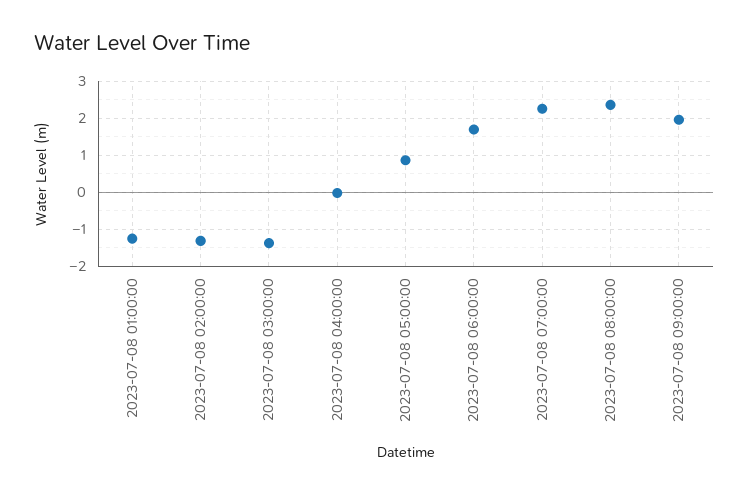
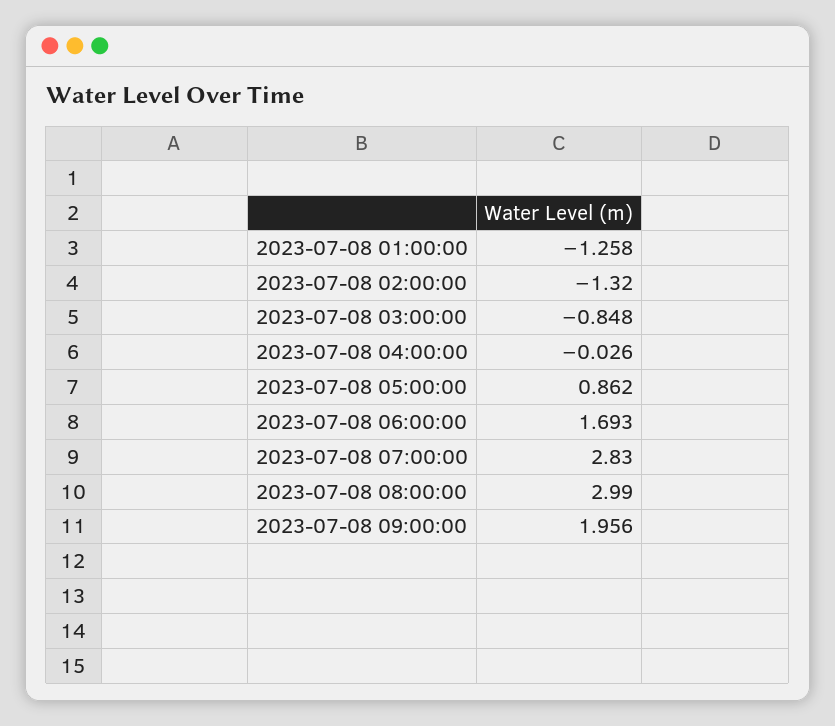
2023-07-08 03:00:00: -1.4 -> -0.848
2023-07-08 07:00:00: 2.2 -> 2.83
2023-07-08 08:00:00: 2.4 -> 2.99

